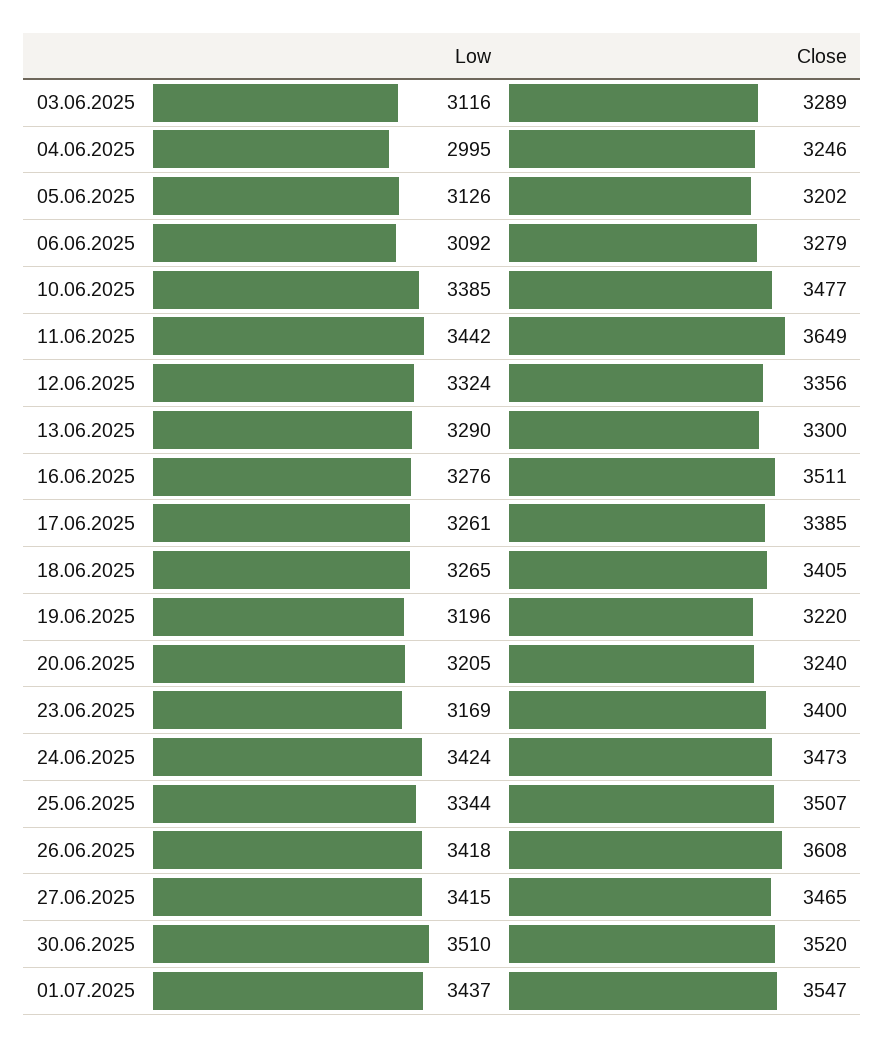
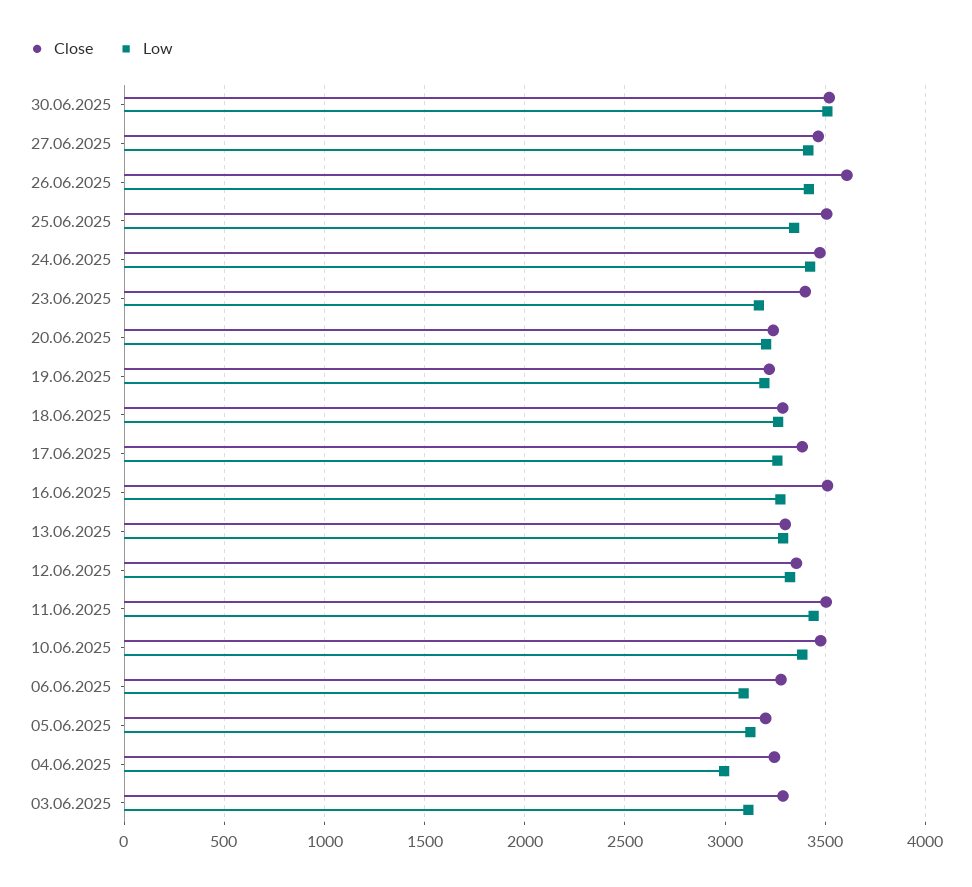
Close, 11.06.2025: 3649 -> 3500
Close, 18.06.2025: 3405 -> 3300
Low, 01.07.2025: 3437 -> none
Close, 01.07.2025: 3547 -> none

